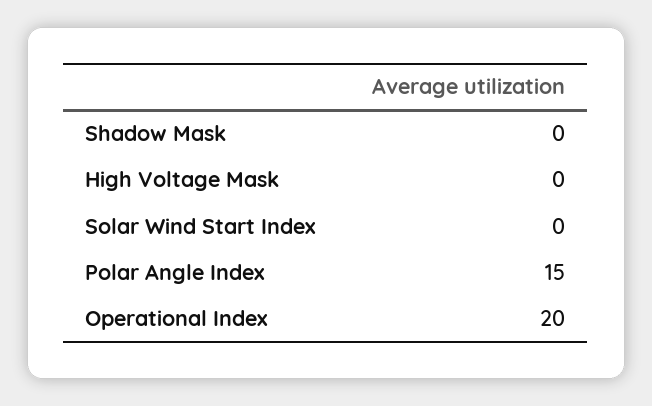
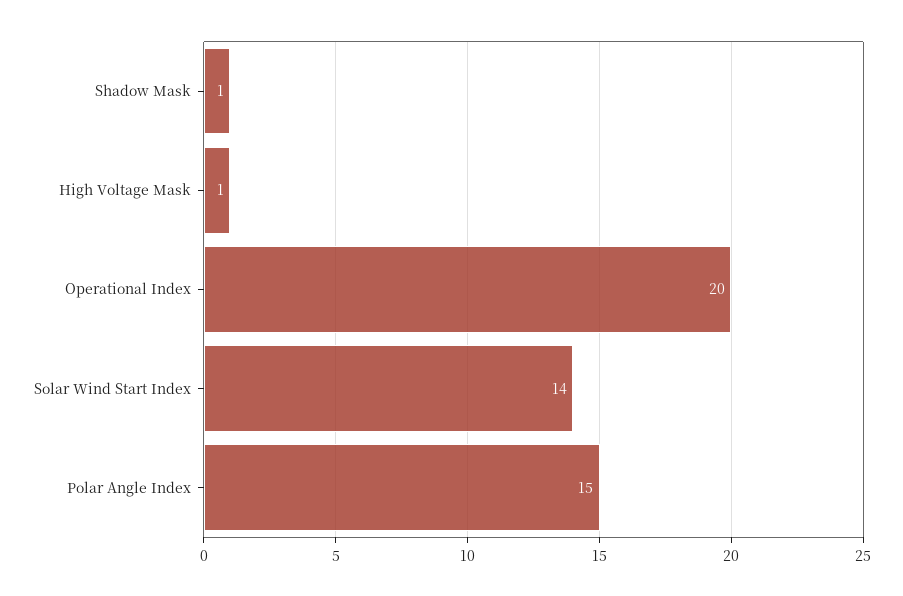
Shadow Mask: 0 -> 1
High Voltage Mask: 0 -> 1
Solar Wind Start Index: 0 -> 14

